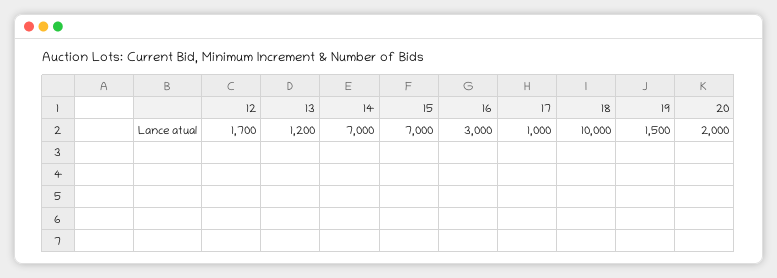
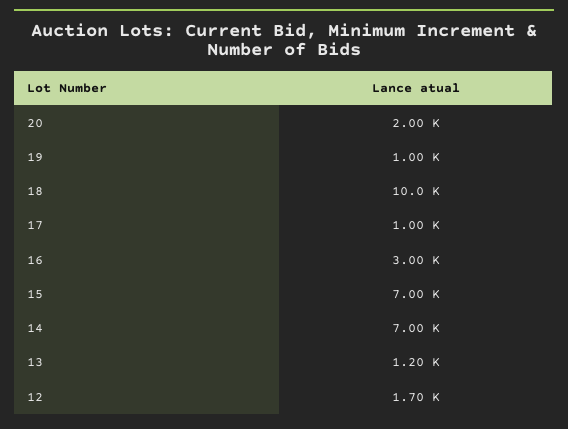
19: 1500 -> 1000

